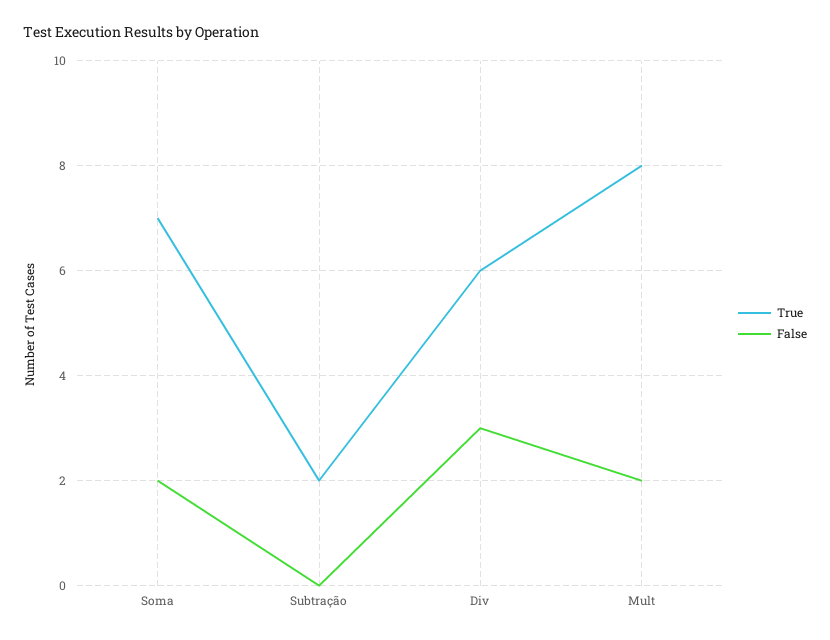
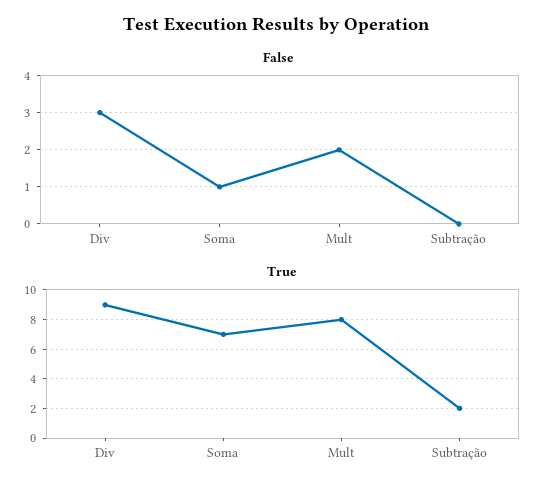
False, Soma: 2 -> 1
True, Div: 6 -> 9

